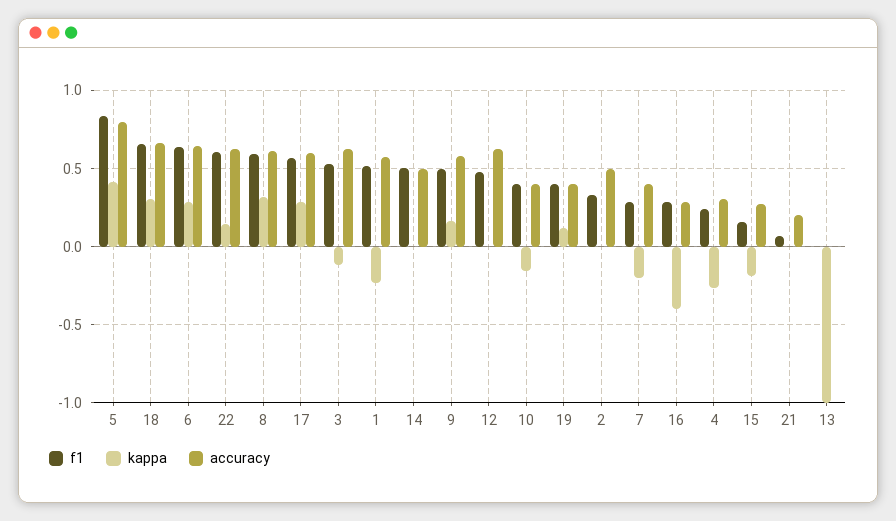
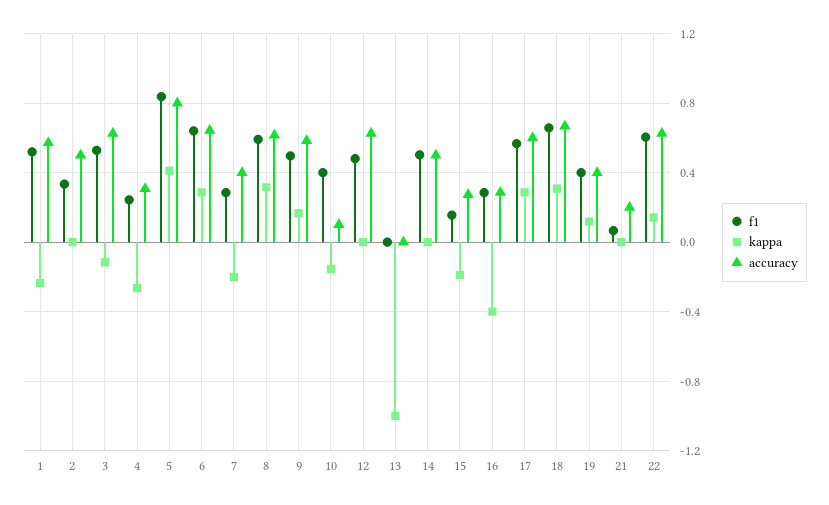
accuracy, 10: 0.4 -> 0.1

